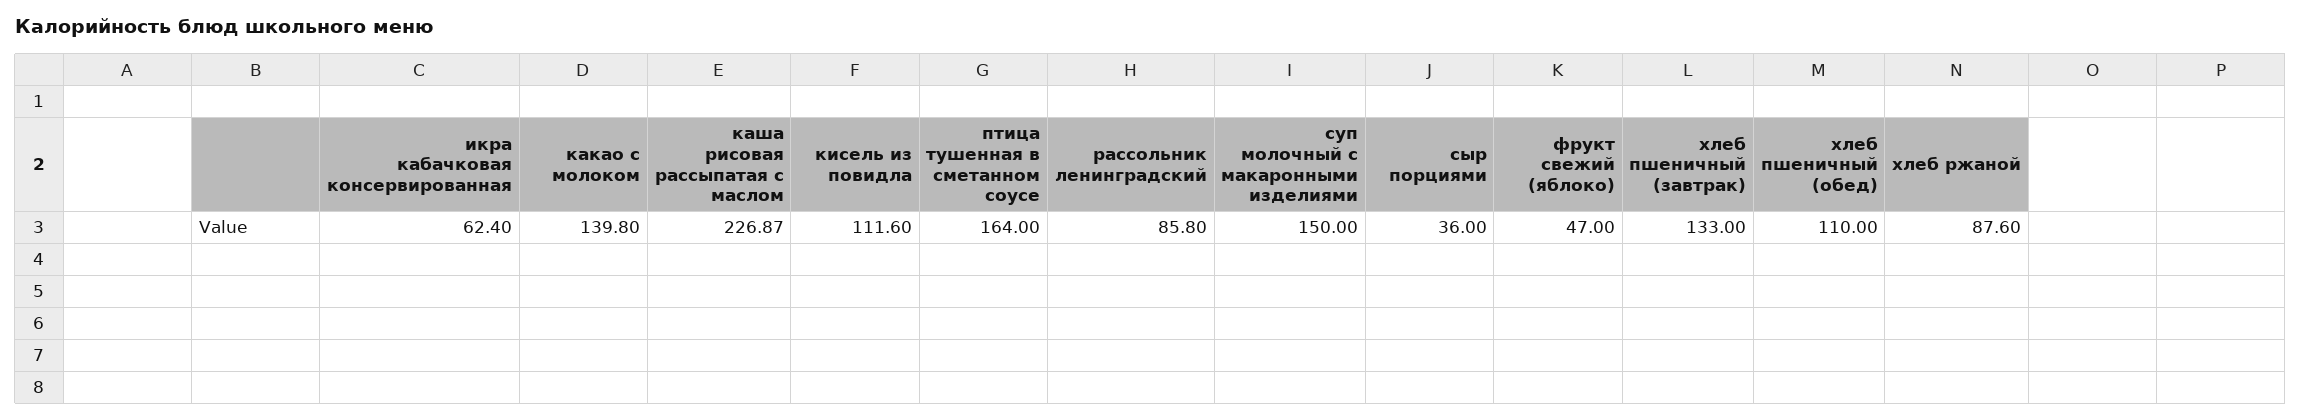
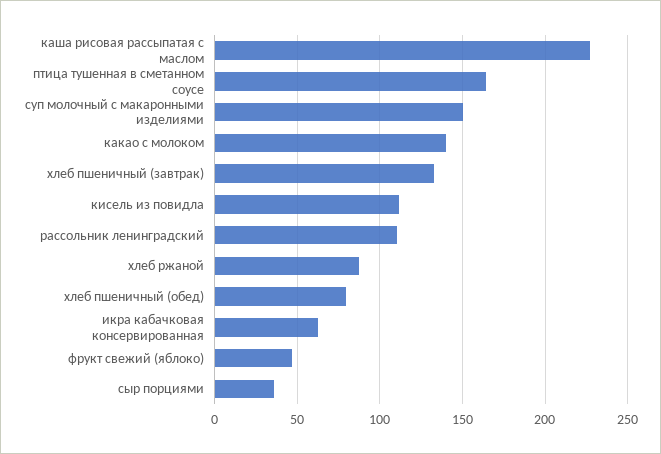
рассольник ленинградский: 85.8 -> 110
хлеб пшеничный (обед): 110 -> 80

